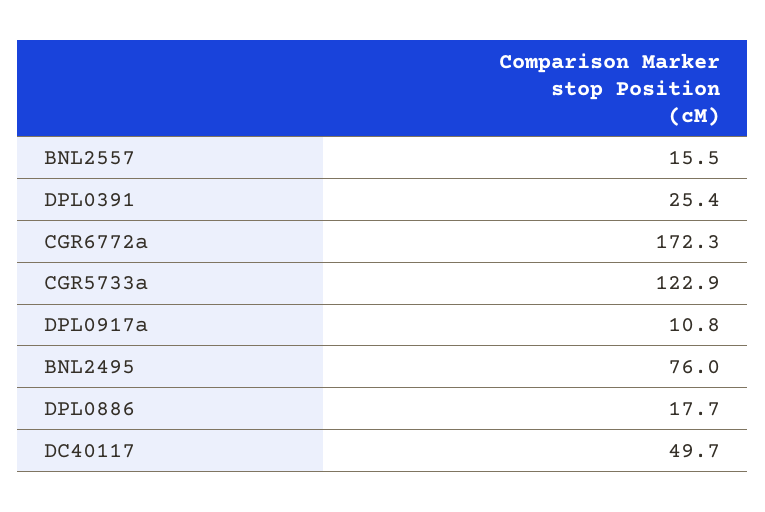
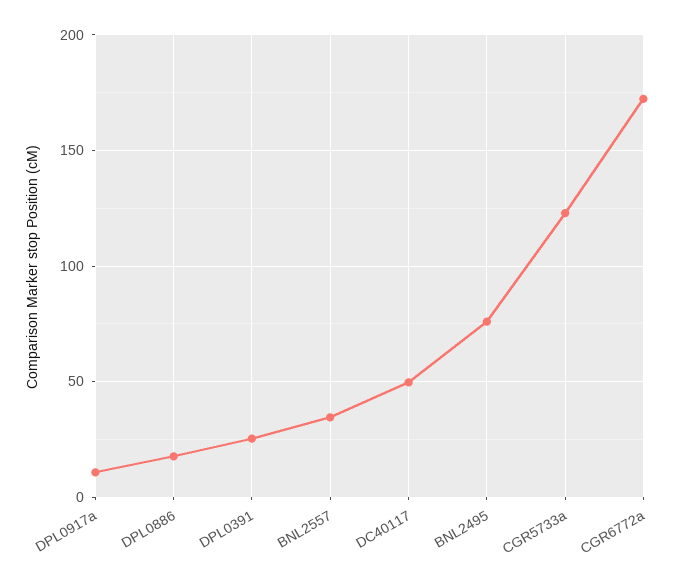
BNL2557: 15.5 -> 35

